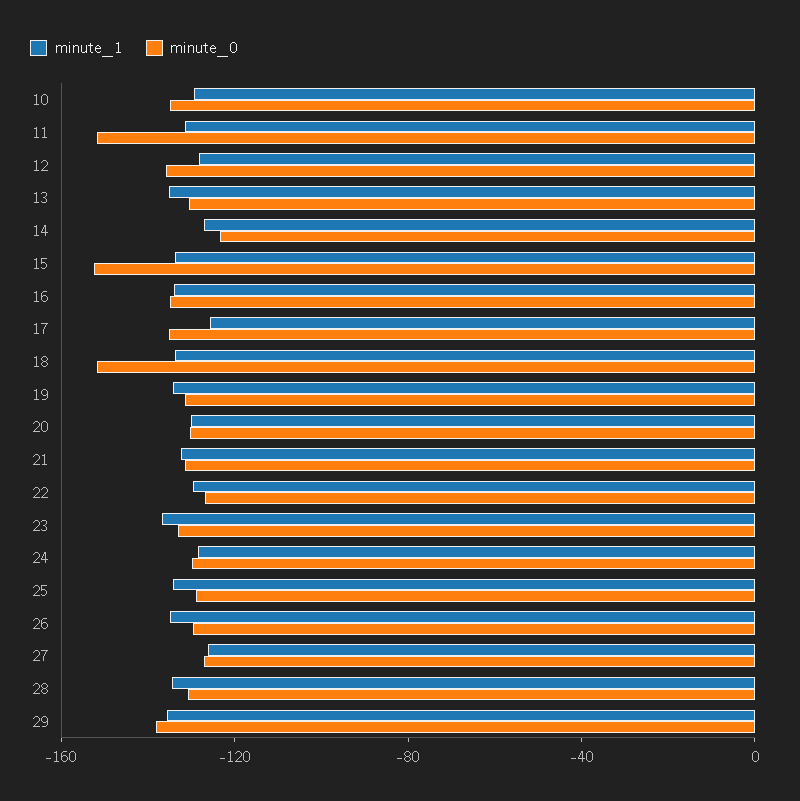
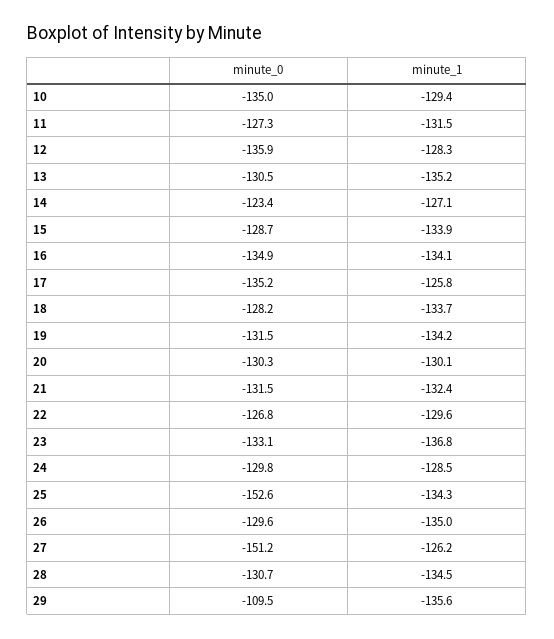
minute_0, 11: -150 -> -127.3
minute_0, 15: -150 -> -128.7
minute_0, 18: -150 -> -128.2
minute_0, 25: -130 -> -152.6
minute_0, 27: -130 -> -151.2
minute_0, 29: -140 -> -109.5

